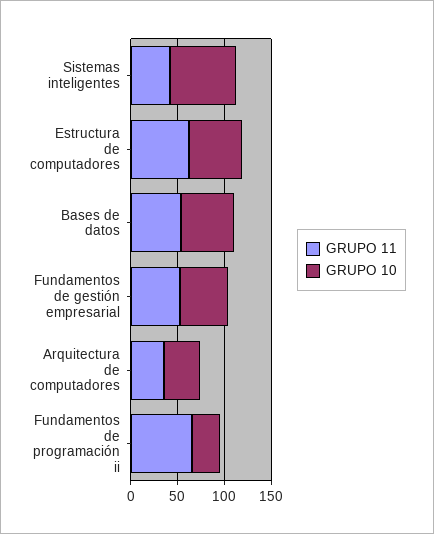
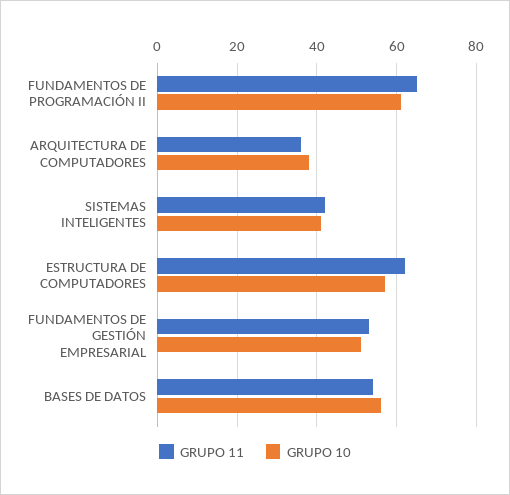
GRUPO 10, Sistemas inteligentes: 70 -> 40
GRUPO 10, Fundamentos de programación ii: 30 -> 60

